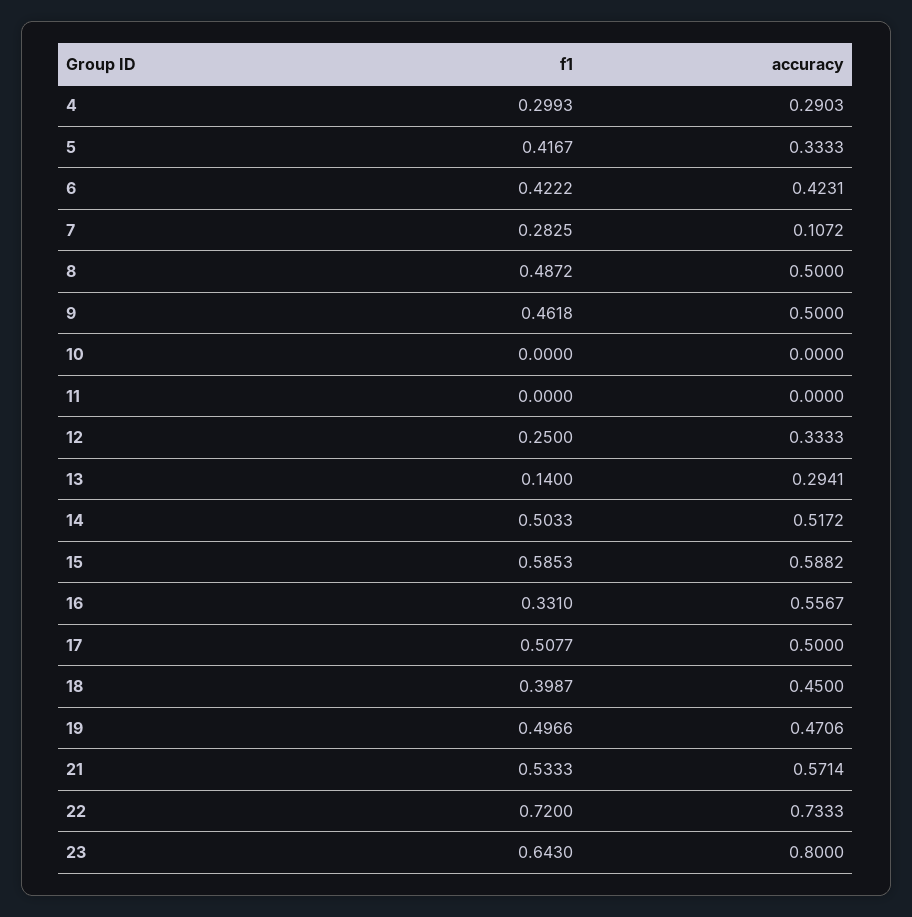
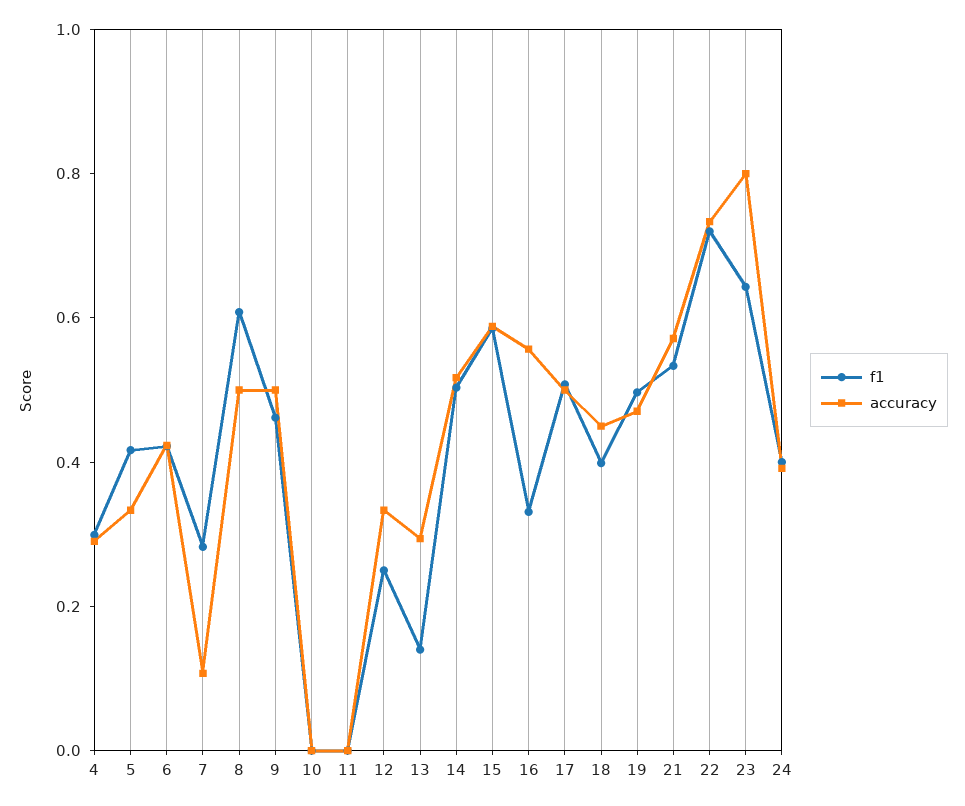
f1, 8: 0.4872 -> 0.6
f1, 24: none -> 0.4
accuracy, 24: none -> 0.4

